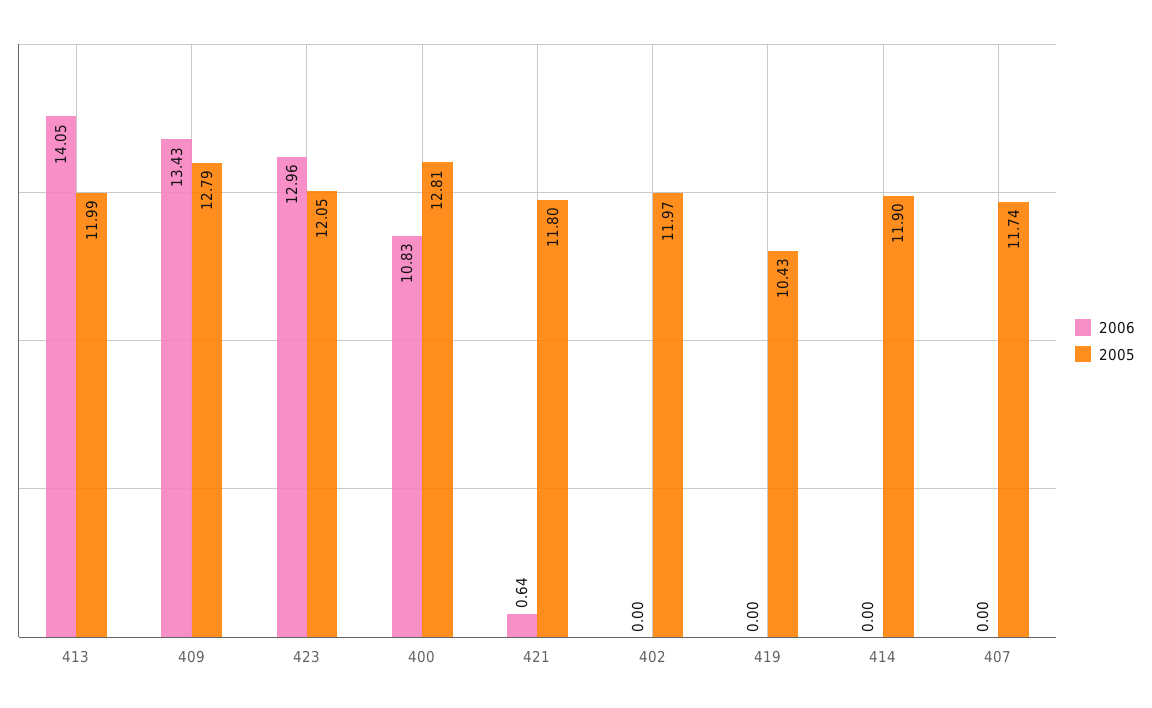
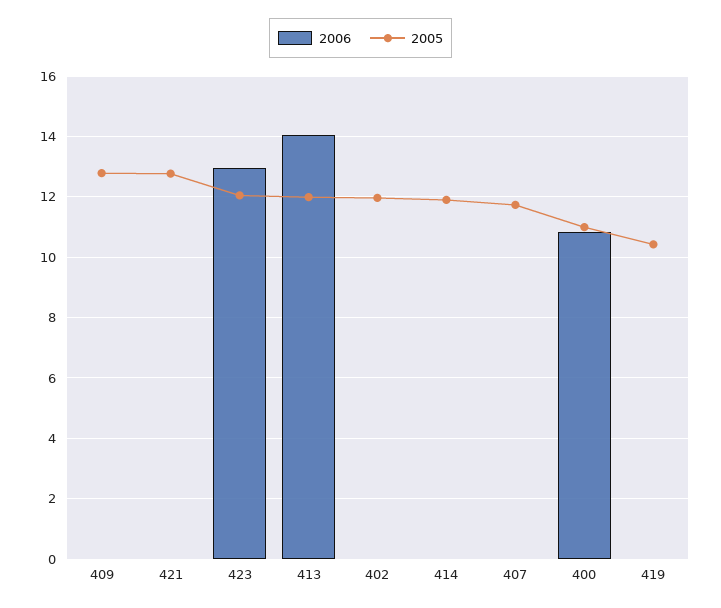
2006, 409: 13.43 -> 0
2005, 400: 12.81 -> 11
2006, 421: 0.64 -> 0
2005, 421: 11.8 -> 12.8

